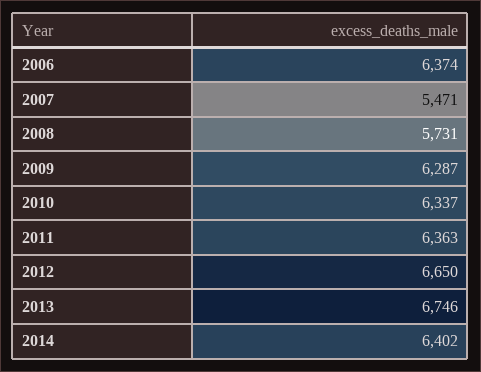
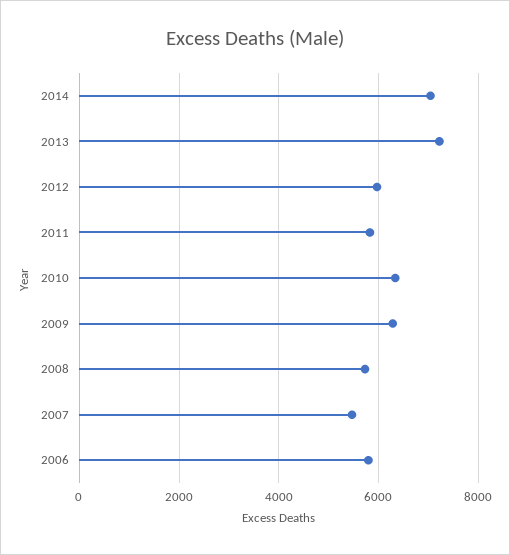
2006: 6374 -> 5800
2011: 6363 -> 5800
2012: 6650 -> 6000
2013: 6746 -> 7200
2014: 6402 -> 7000

